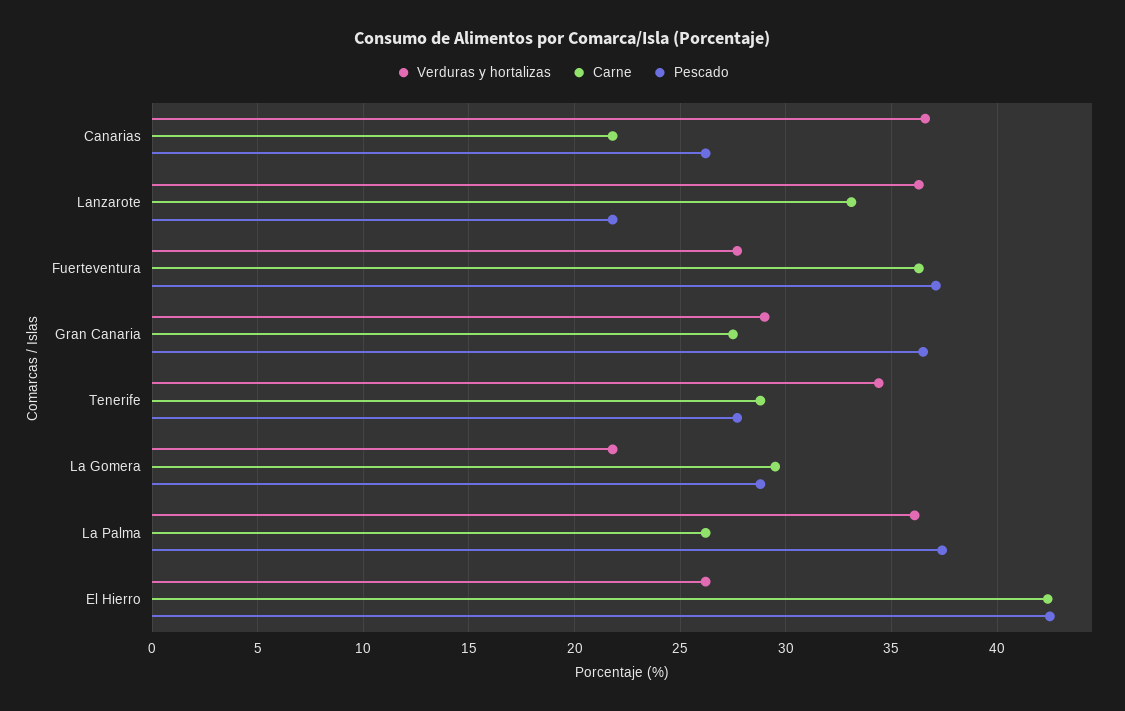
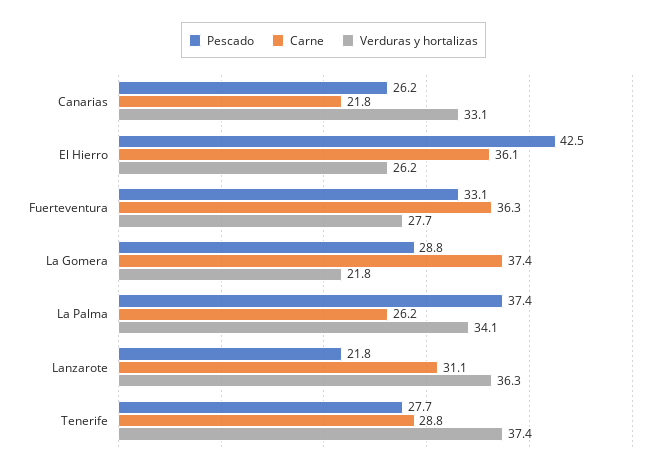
Verduras y hortalizas, Canarias: 36.5 -> 33.1
Carne, Lanzarote: 33 -> 31.1
Pescado, Fuerteventura: 37 -> 33.1
Verduras y hortalizas, Gran Canaria: 29 -> none
Carne, Gran Canaria: 27.5 -> none
Pescado, Gran Canaria: 36.5 -> none
Verduras y hortalizas, Tenerife: 34.5 -> 37.4
Carne, La Gomera: 29.5 -> 37.4
Verduras y hortalizas, La Palma: 36 -> 34.1
Carne, El Hierro: 42.5 -> 36.1

